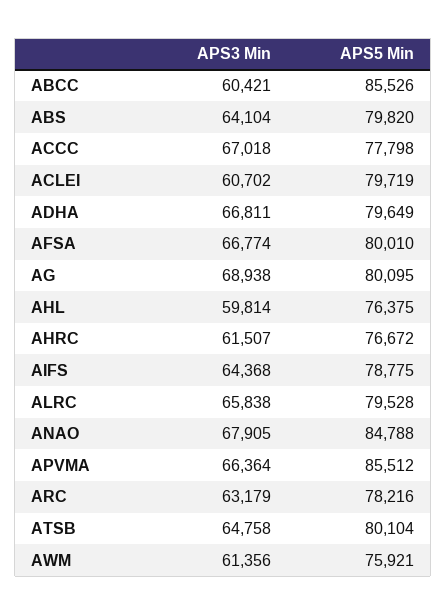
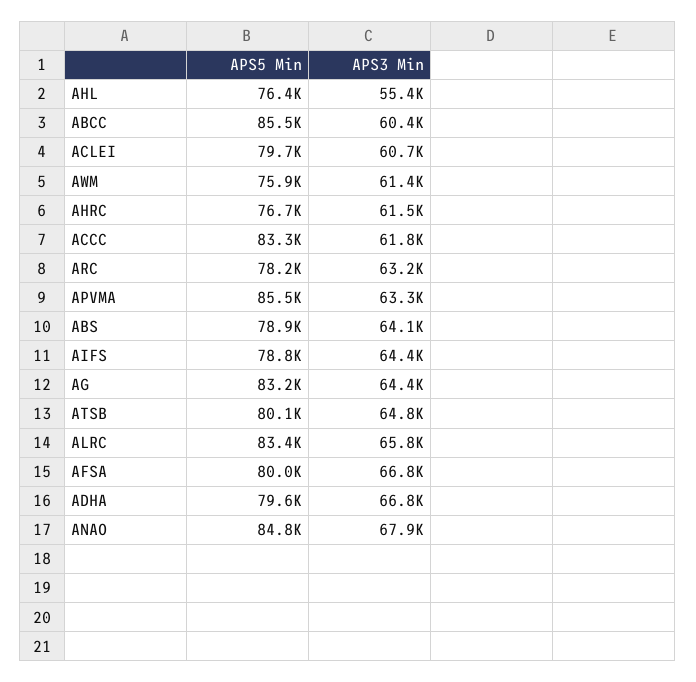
APS5 Min, ABS: 79820 -> 78900
APS3 Min, ACCC: 67018 -> 61800
APS5 Min, ACCC: 77798 -> 83300
APS3 Min, AG: 68938 -> 64400
APS5 Min, AG: 80095 -> 83200
APS3 Min, AHL: 59814 -> 55400
APS5 Min, ALRC: 79528 -> 83400
APS3 Min, APVMA: 66364 -> 63300

